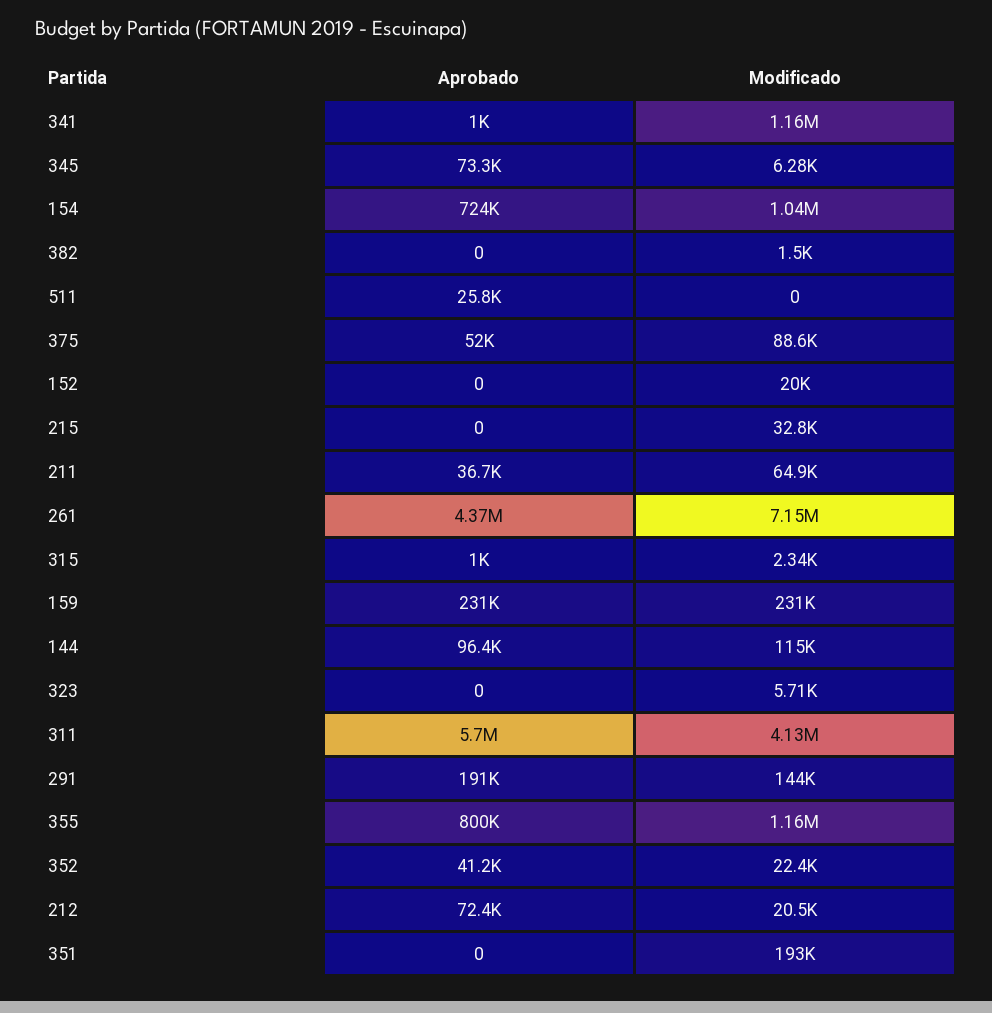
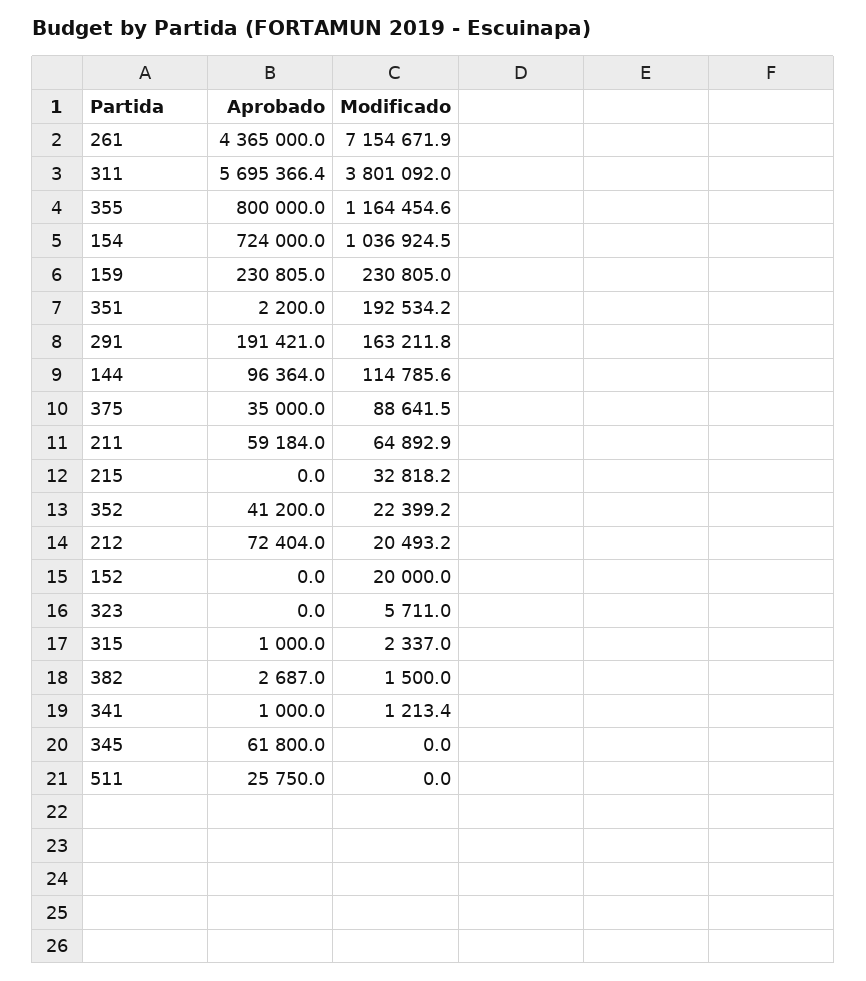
Modificado, 341: 1160000 -> 1213.4
Aprobado, 345: 73300 -> 61800
Modificado, 345: 6280 -> 0
Aprobado, 382: 0 -> 2687
Aprobado, 375: 52000 -> 35000
Aprobado, 211: 36700 -> 59184
Modificado, 311: 4130000 -> 3801092
Modificado, 291: 144000 -> 163211.8
Aprobado, 351: 0 -> 2200

